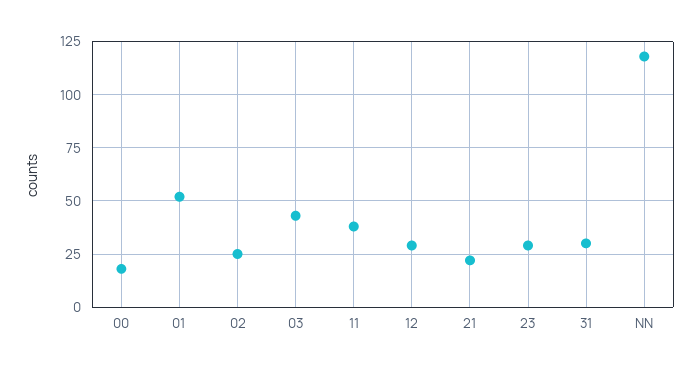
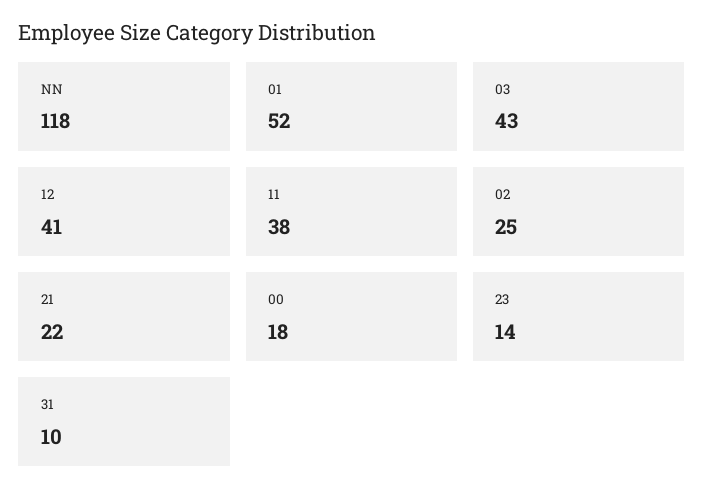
12: 30 -> 41
23: 30 -> 14
31: 30 -> 10

